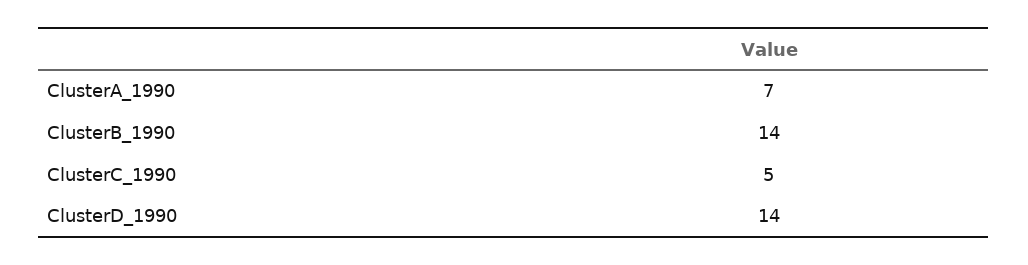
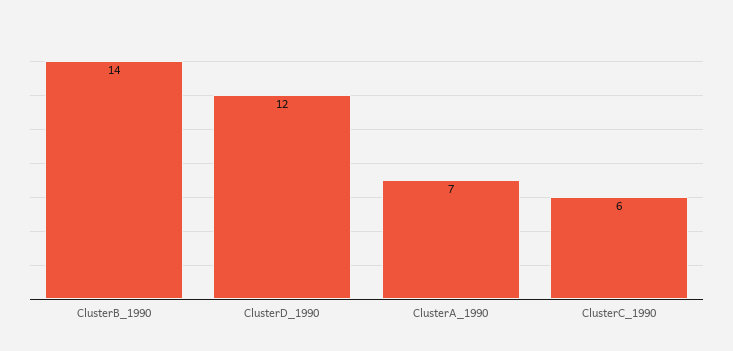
ClusterC_1990: 5 -> 6
ClusterD_1990: 14 -> 12

